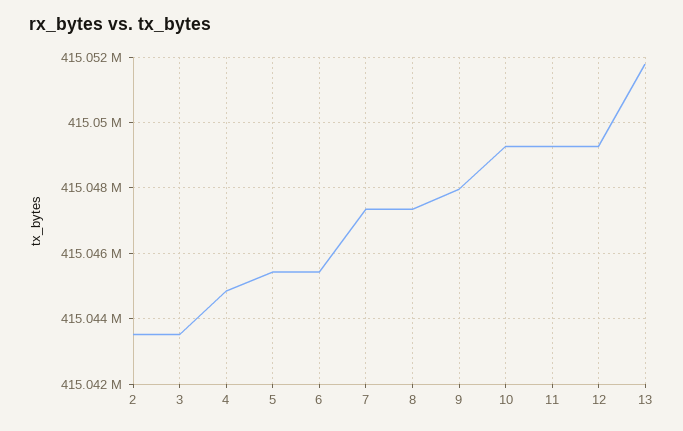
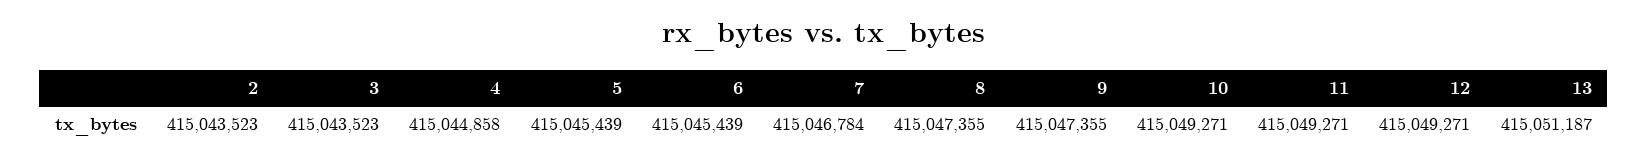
7: 415047400 -> 415046784
9: 415048000 -> 415047355
13: 415051800 -> 415051187

